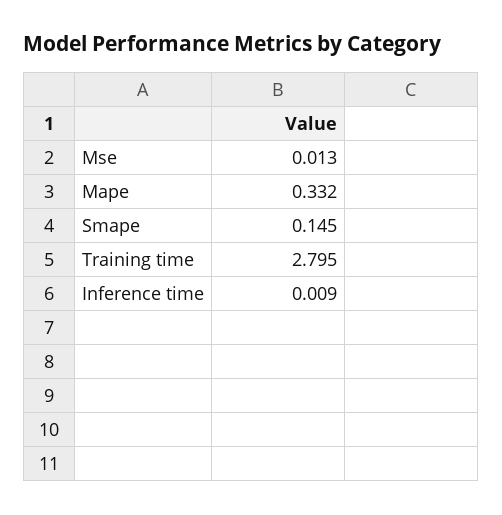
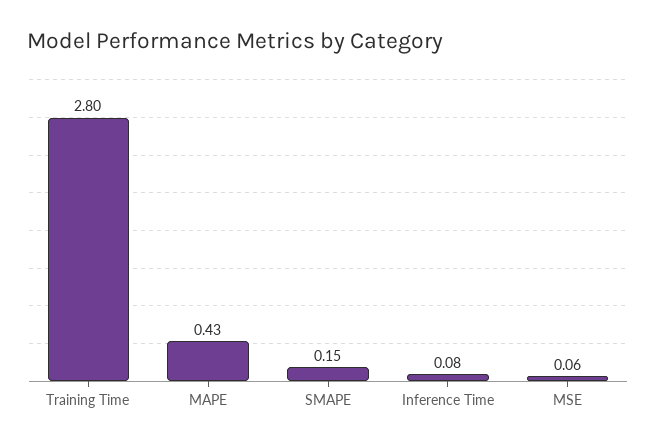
Mse: 0.013 -> 0.06
Mape: 0.332 -> 0.43
Inference time: 0.009 -> 0.08

